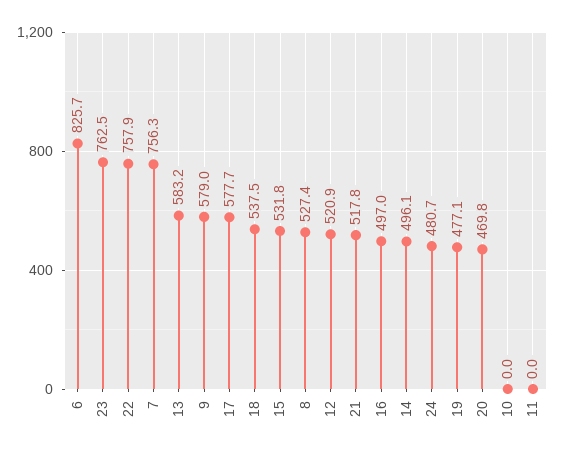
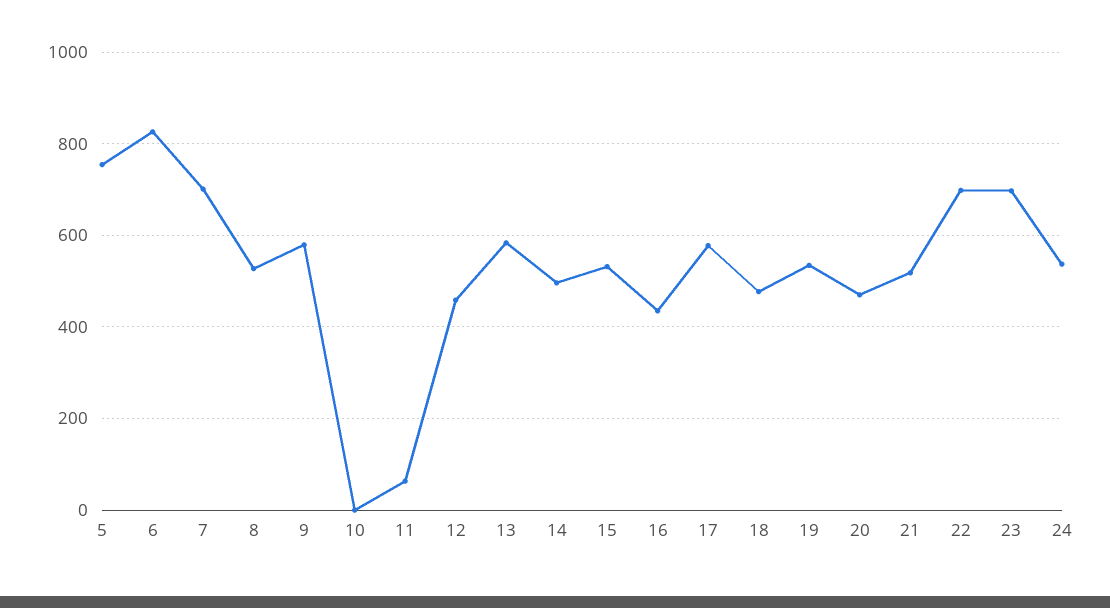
23: 762.5 -> 700
22: 757.9 -> 700
7: 756.3 -> 700
18: 537.5 -> 480
12: 520.9 -> 460
16: 497 -> 440
24: 480.7 -> 540
19: 477.1 -> 540
11: 0 -> 60
5: none -> 760

